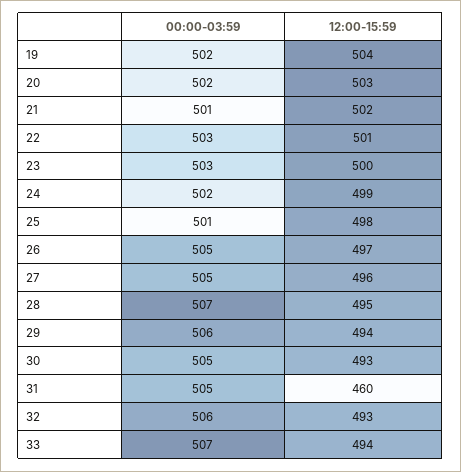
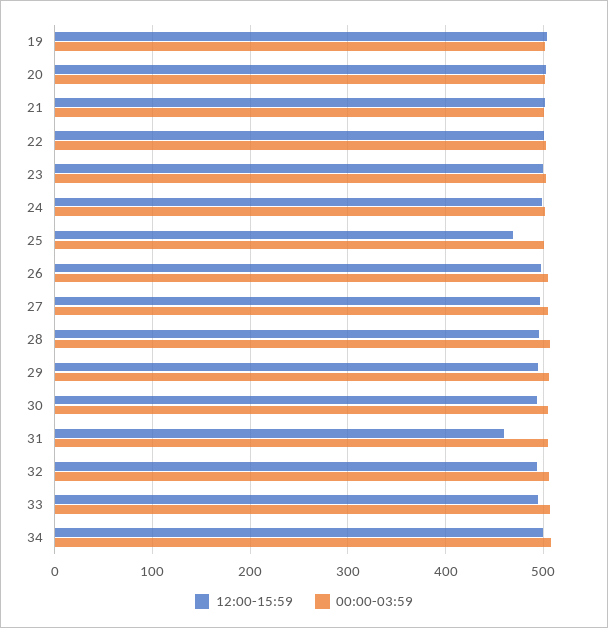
12:00-15:59, 25: 498 -> 470
12:00-15:59, 34: none -> 500
00:00-03:59, 34: none -> 510

